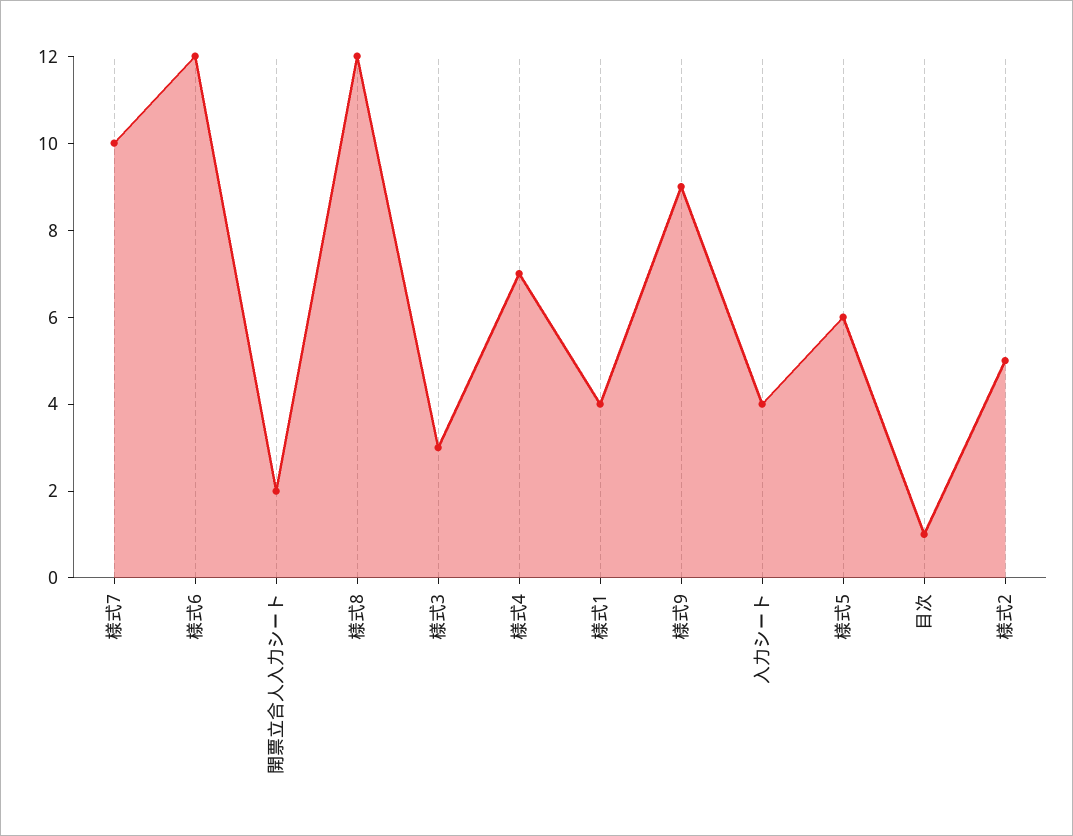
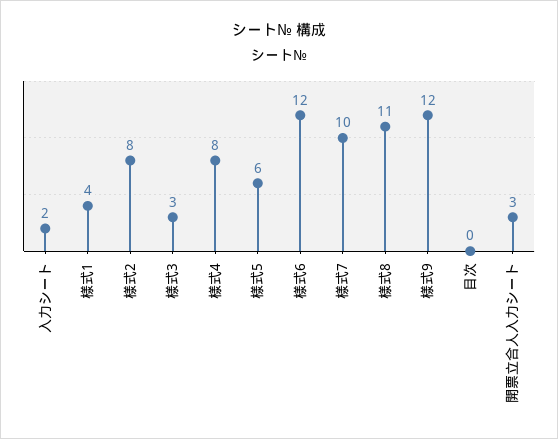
開票立合人入力シート: 2 -> 3
様式8: 12 -> 11
様式4: 7 -> 8
様式9: 9 -> 12
入力シート: 4 -> 2
目次: 1 -> 0
様式2: 5 -> 8

